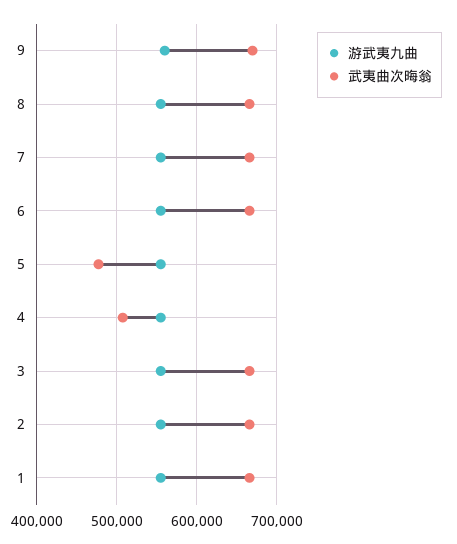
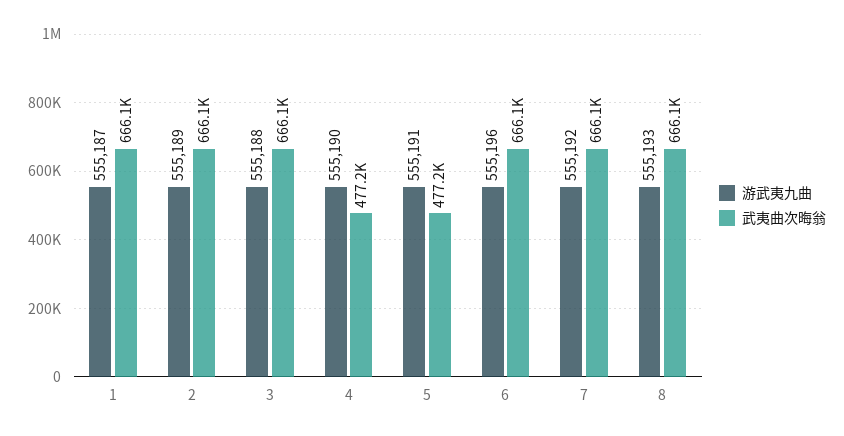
游武夷九曲, 9: 560000 -> none
武夷曲次晦翁, 9: 670000 -> none
武夷曲次晦翁, 4: 510000 -> 477200

